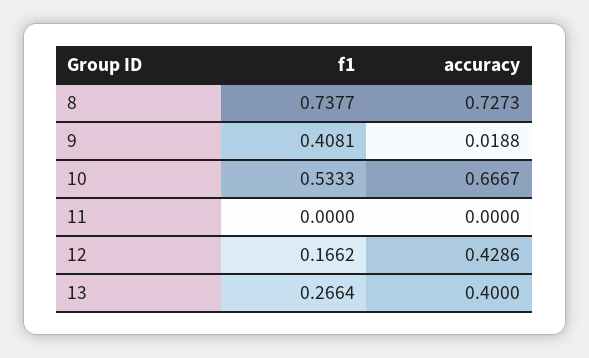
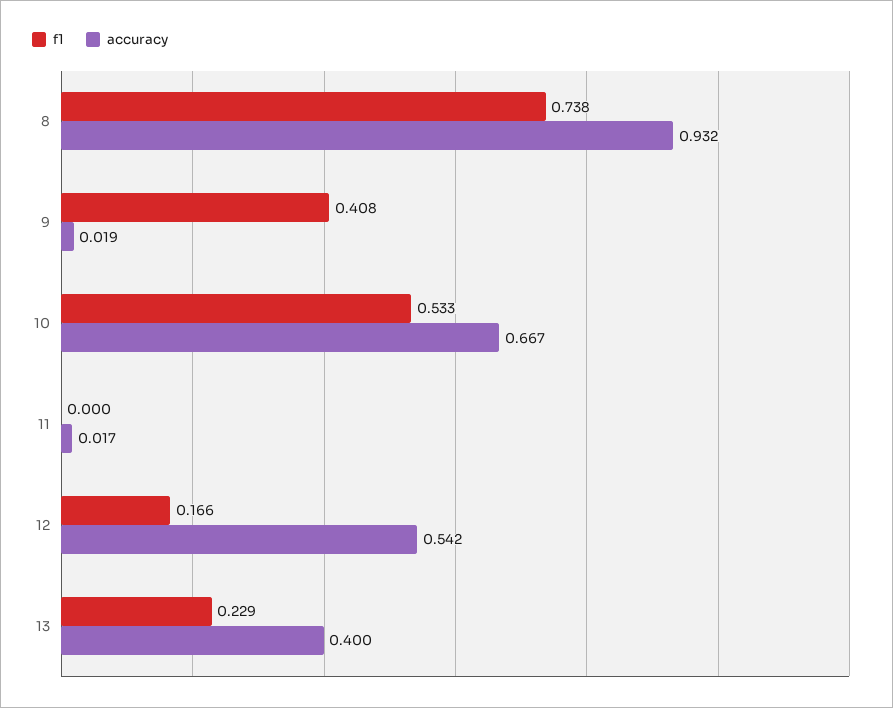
accuracy, 8: 0.7273 -> 0.932
accuracy, 11: 0 -> 0.017
accuracy, 12: 0.4286 -> 0.542
f1, 13: 0.2664 -> 0.229

